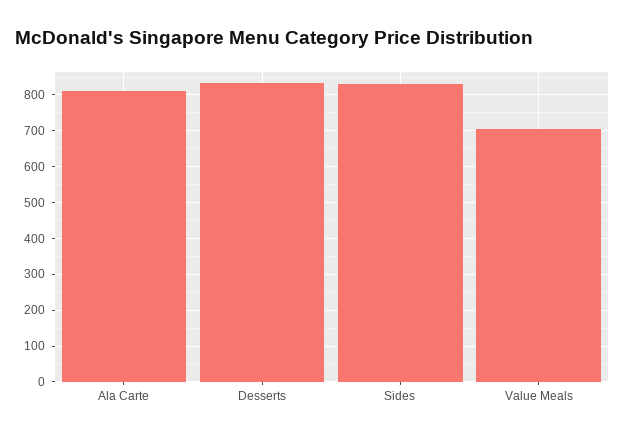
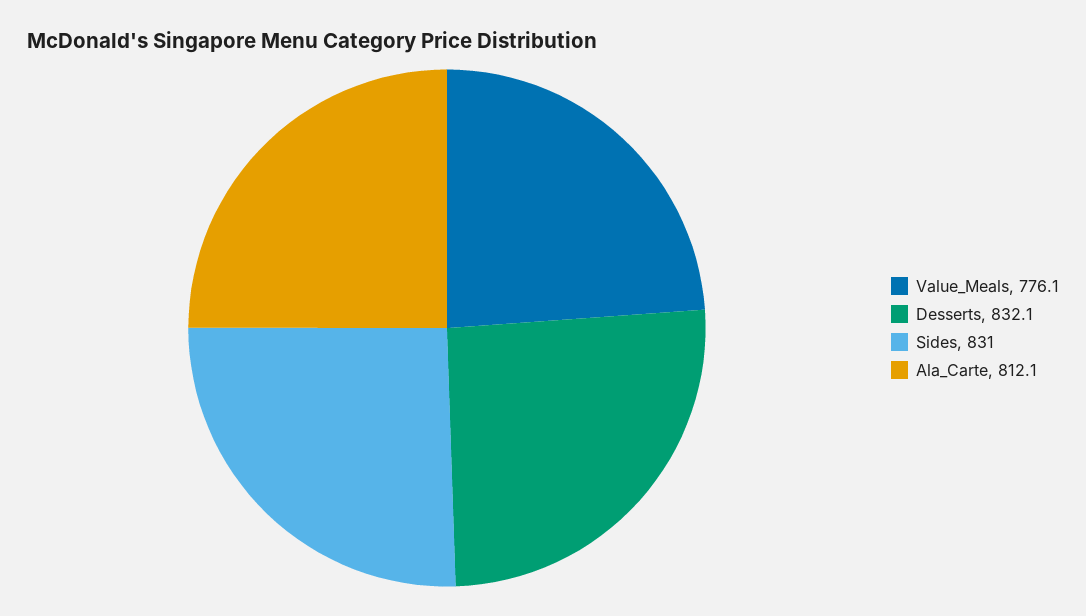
Value Meals: 700 -> 776.1

